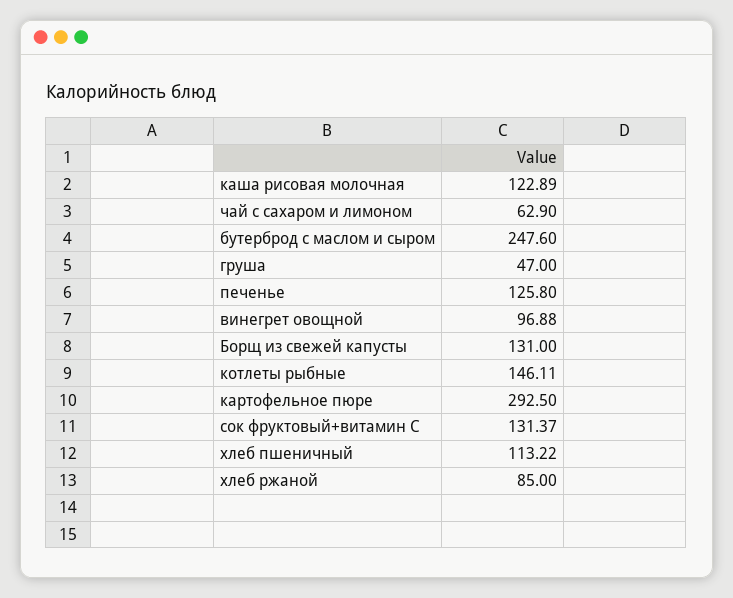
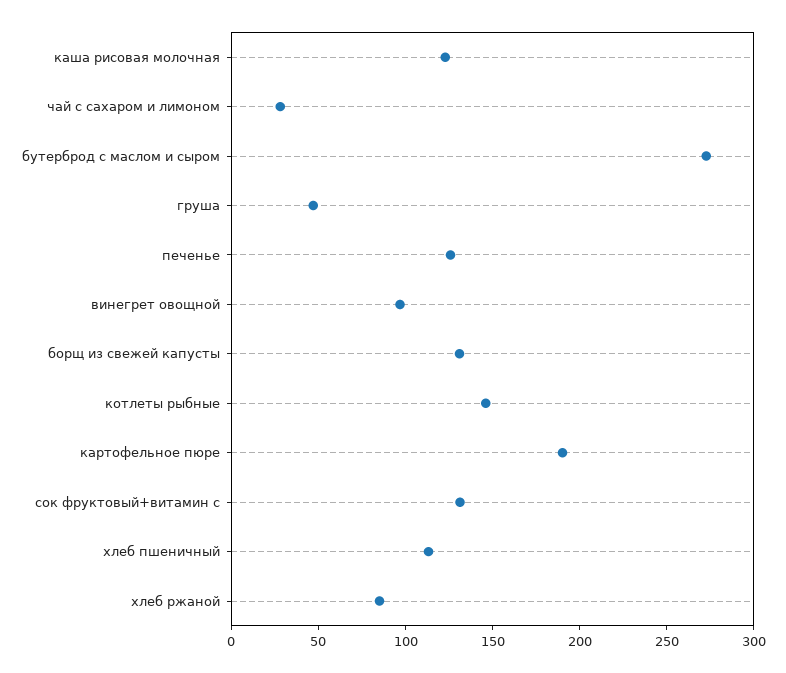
чай с сахаром и лимоном: 62.9 -> 30
бутерброд с маслом и сыром: 247.6 -> 270
картофельное пюре: 292.5 -> 190

